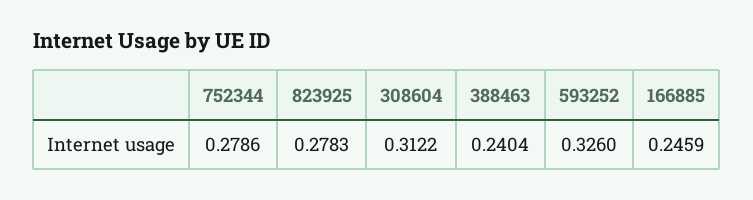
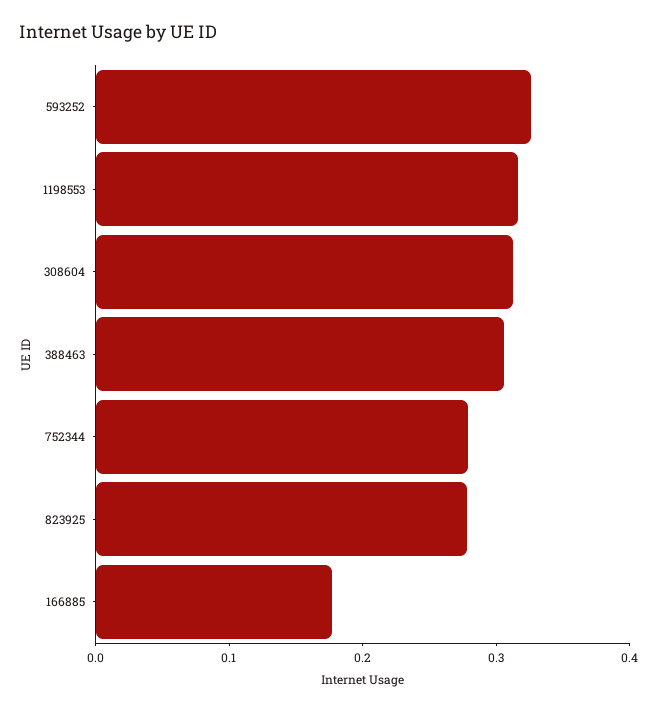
388463: 0.2404 -> 0.3
166885: 0.2459 -> 0.18
1198553: none -> 0.32

